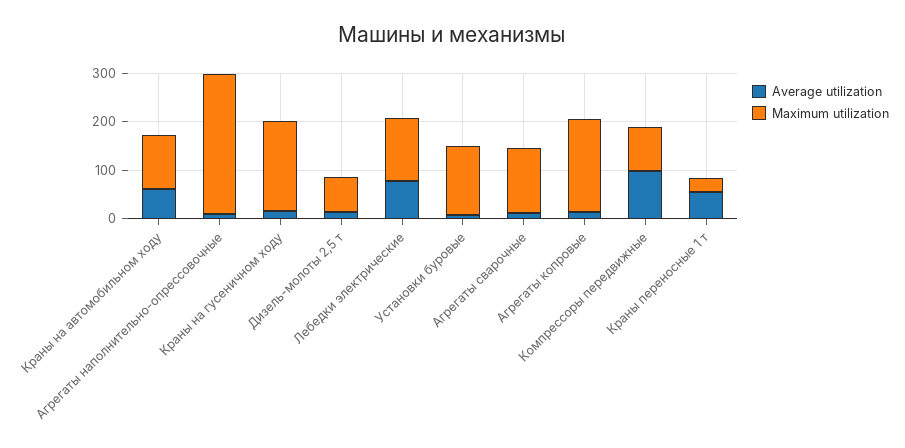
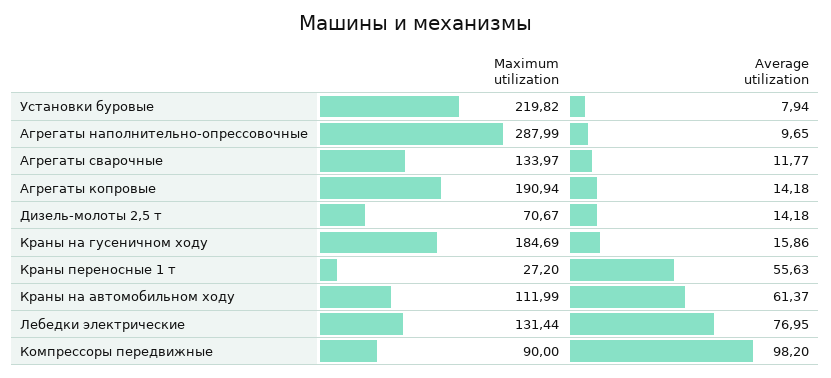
Maximum utilization, Установки буровые: 140 -> 219.82

